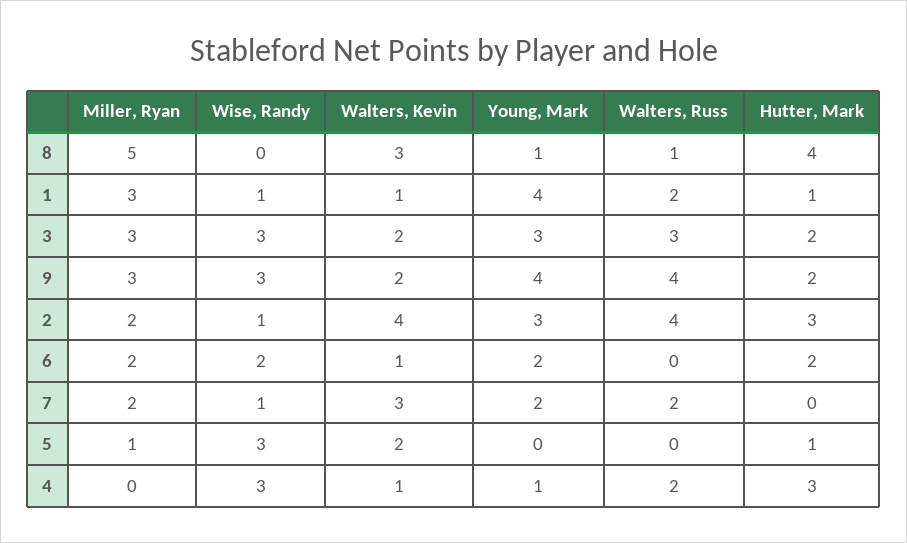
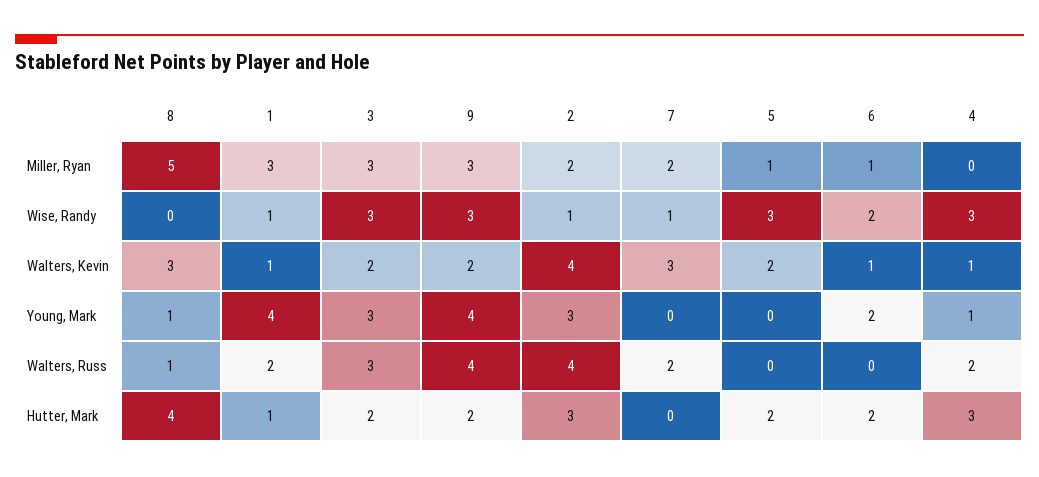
Miller, Ryan, 6: 2 -> 1
Young, Mark, 7: 2 -> 0
Hutter, Mark, 5: 1 -> 2

